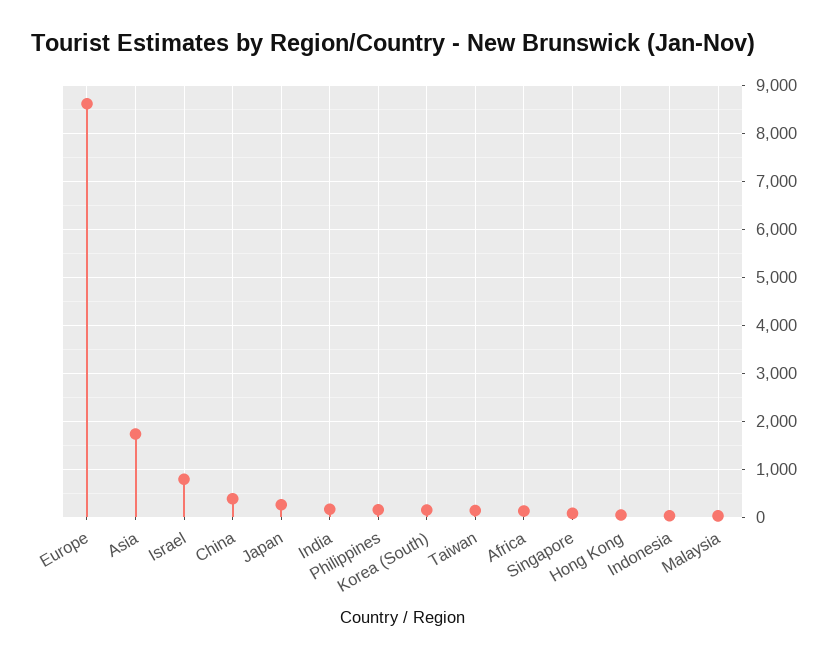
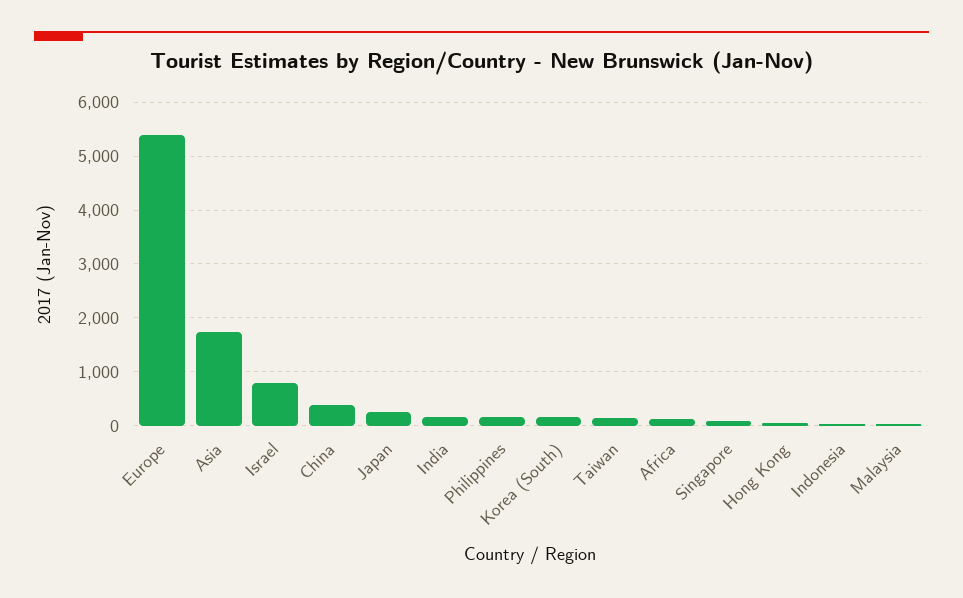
Europe: 8600 -> 5400

